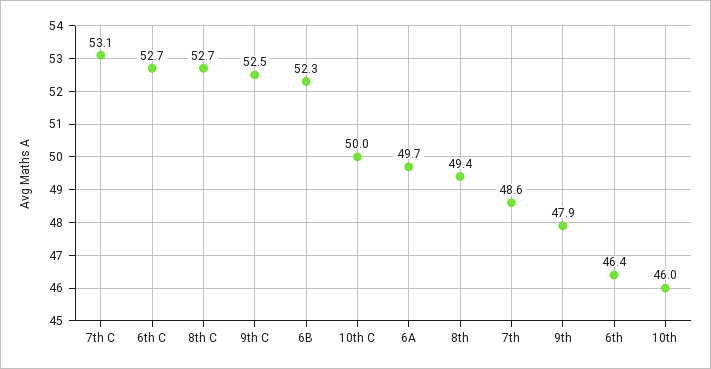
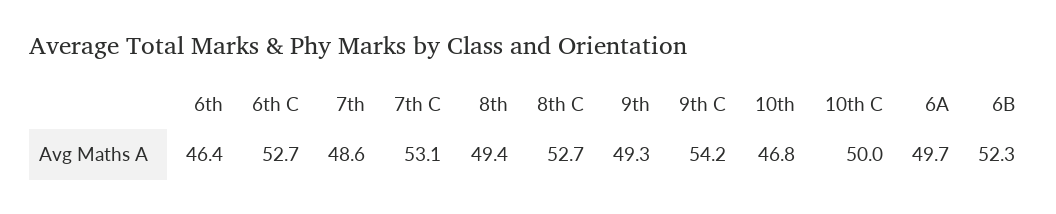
9th C: 52.5 -> 54.2
9th: 47.9 -> 49.3
10th: 46 -> 46.8

